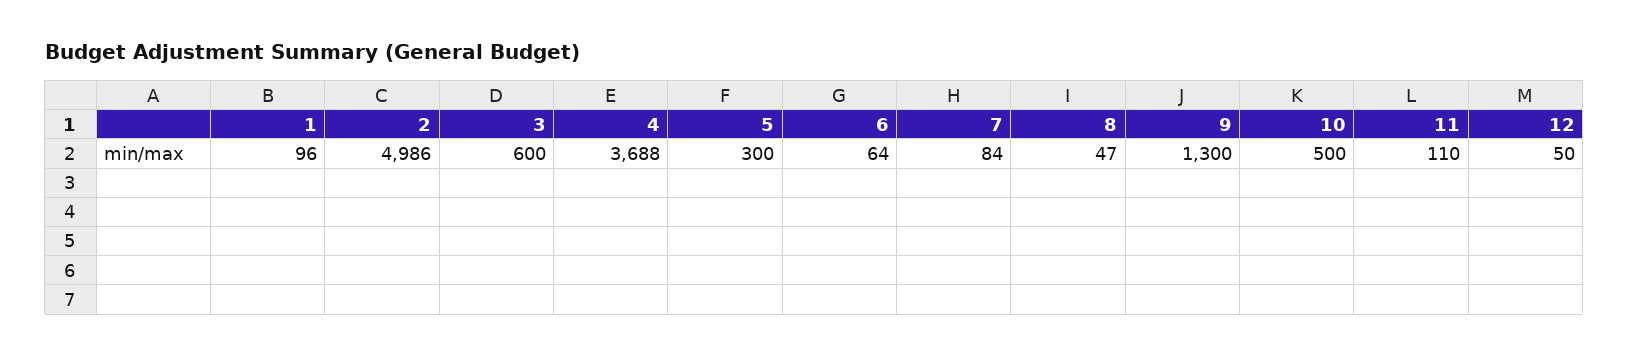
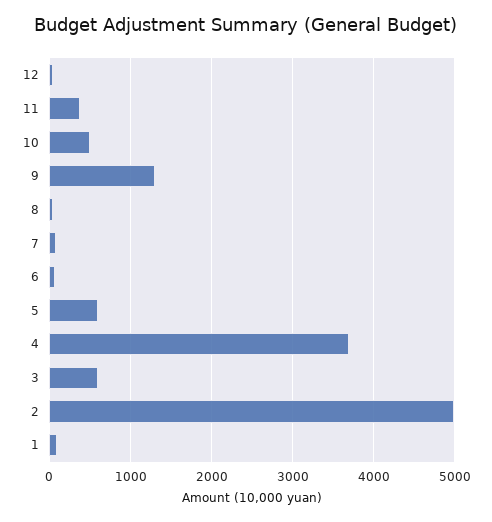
5: 300 -> 600
11: 110 -> 400

